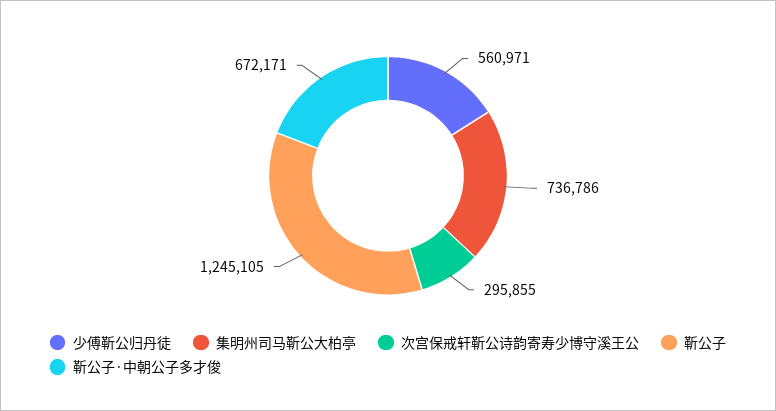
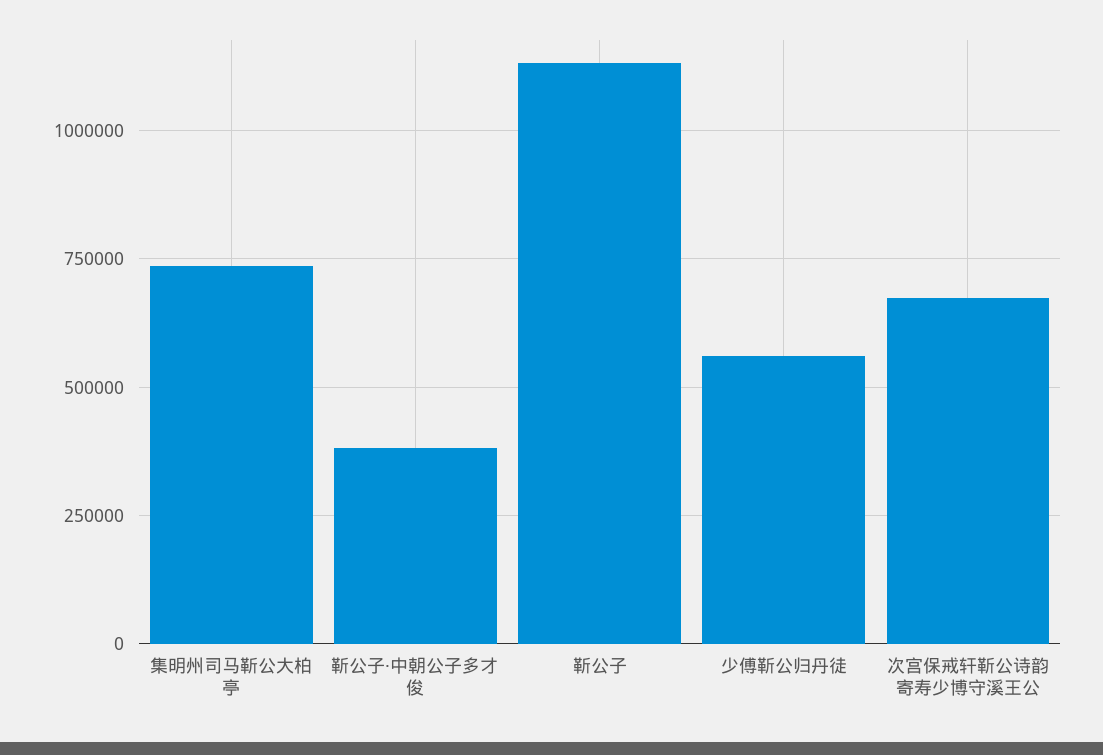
次宫保戒轩靳公诗韵寄寿少博守溪王公: 295855 -> 675000
靳公子: 1245105 -> 1125000
靳公子·中朝公子多才俊: 672171 -> 375000

